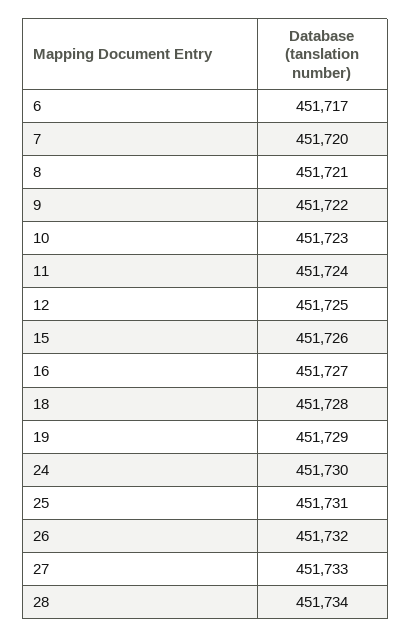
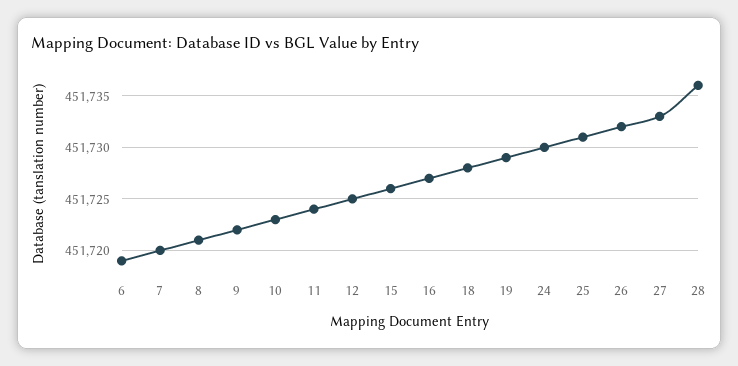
6: 451717 -> 451719
28: 451734 -> 451736

